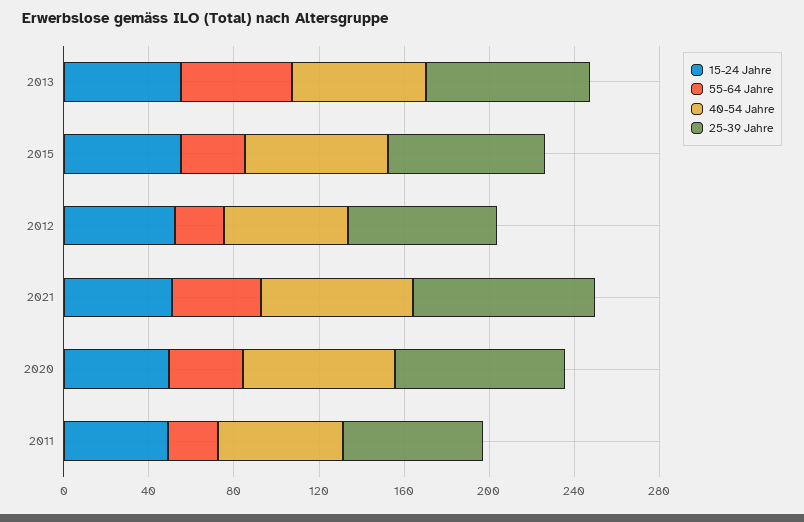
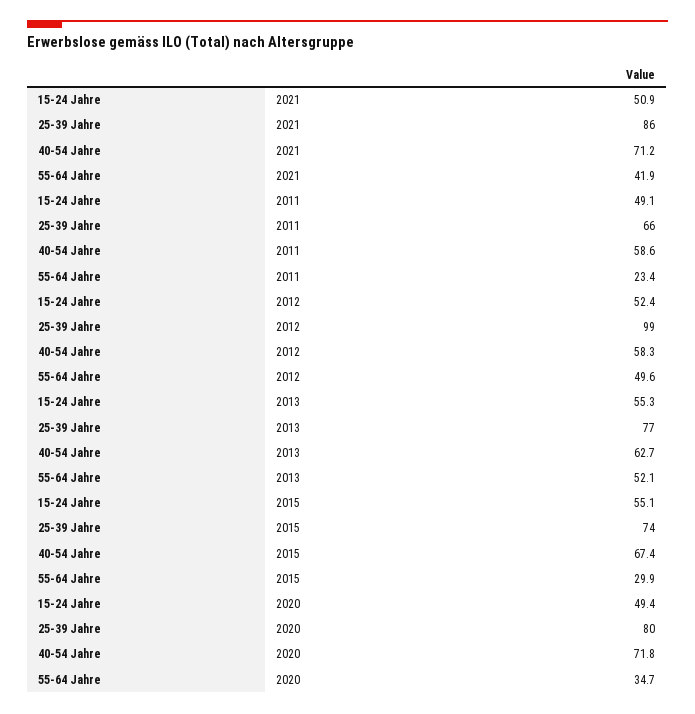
55-64 Jahre, 2012: 20 -> 49.6
25-39 Jahre, 2012: 70 -> 99

